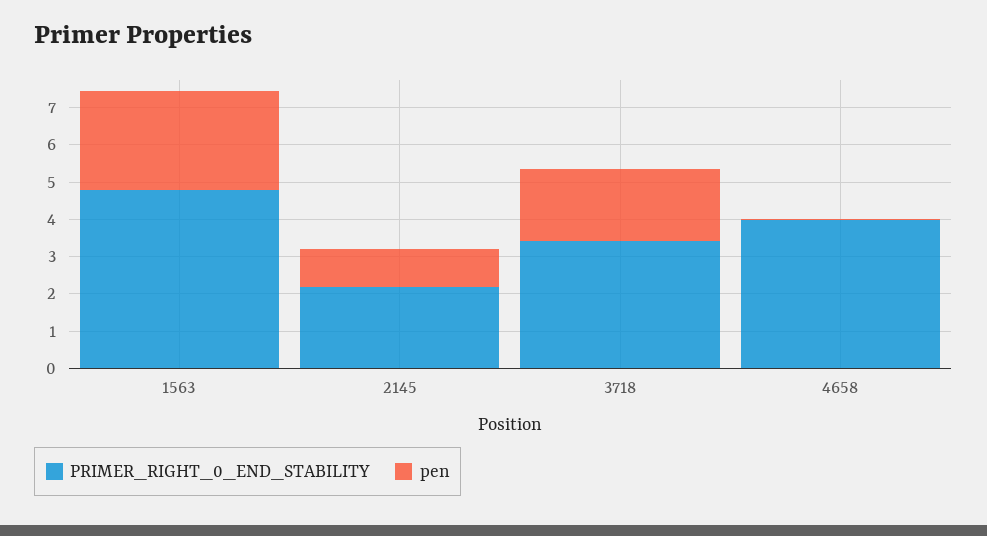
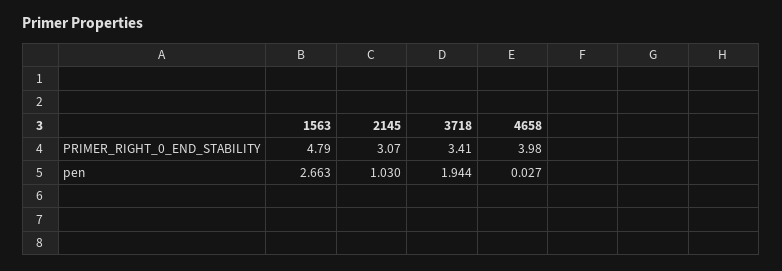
PRIMER_RIGHT_0_END_STABILITY, 2145: 2.25 -> 3.07

